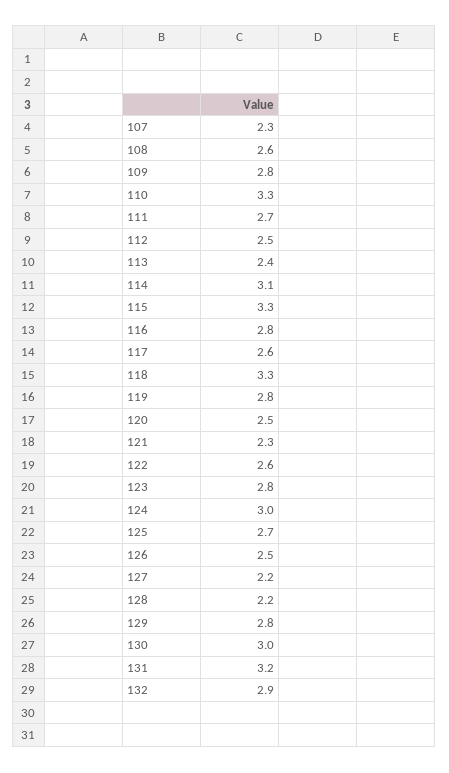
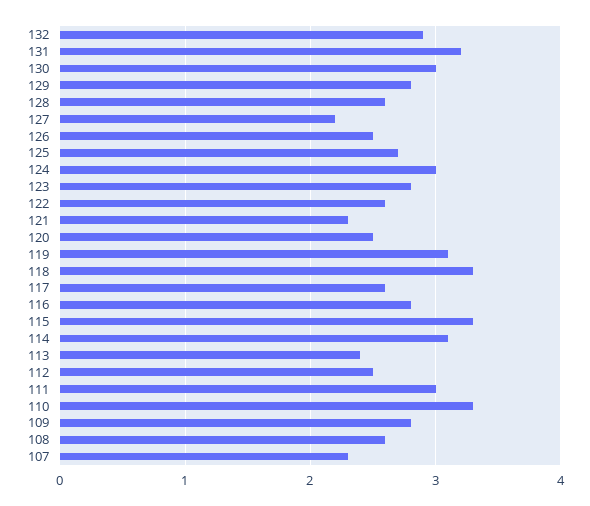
111: 2.7 -> 3
119: 2.8 -> 3.1
128: 2.2 -> 2.6

